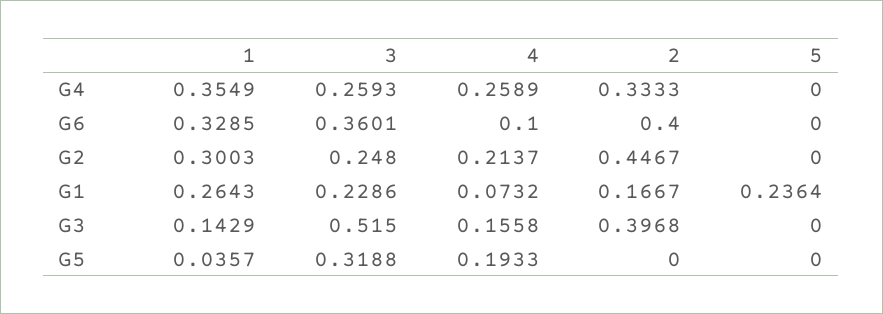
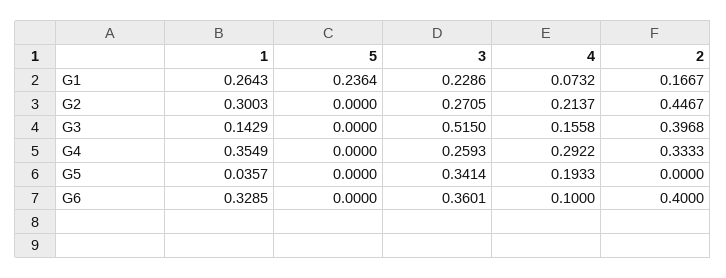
4, G4: 0.2589 -> 0.2922
3, G2: 0.248 -> 0.2705
3, G5: 0.3188 -> 0.3414

